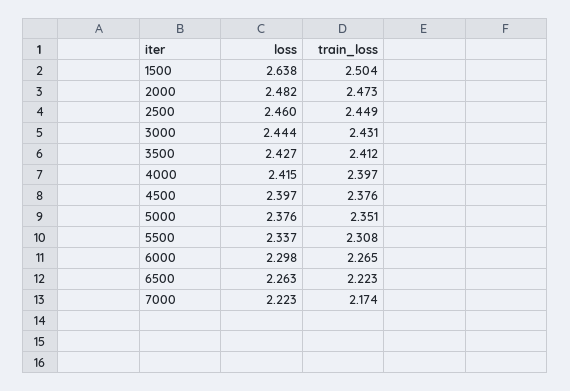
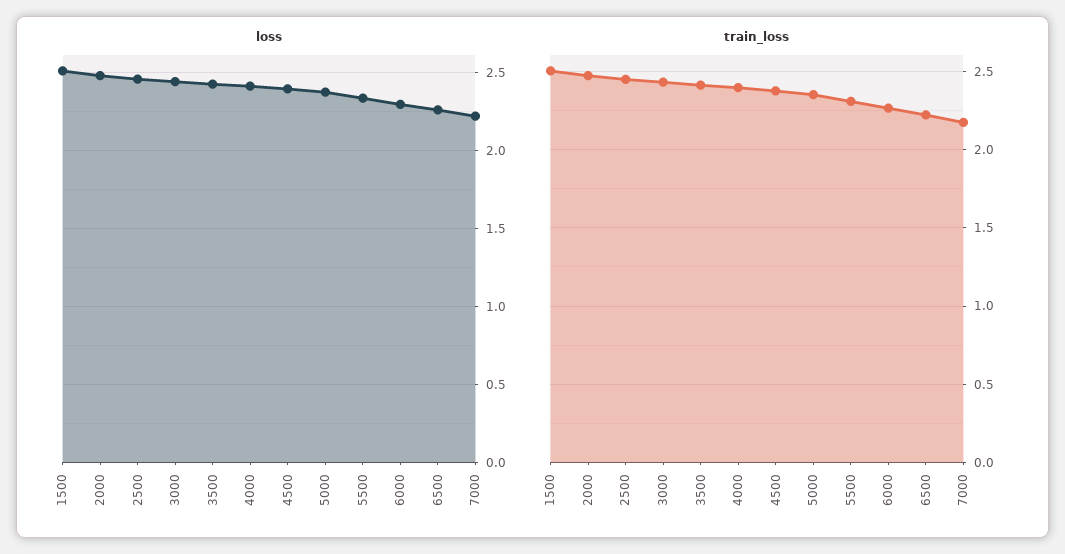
loss, 1500: 2.638 -> 2.5

